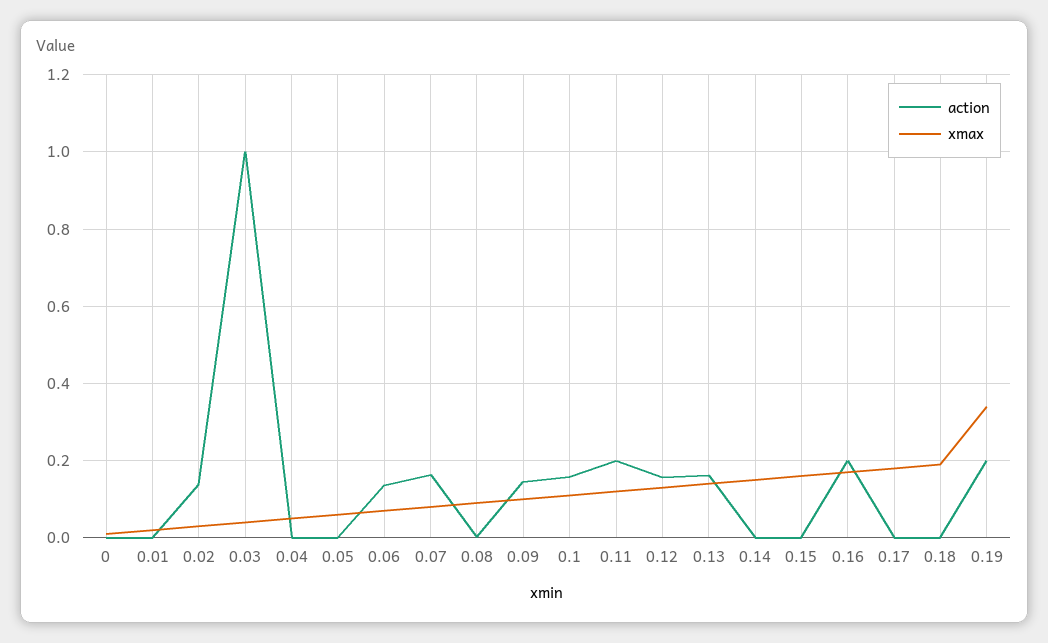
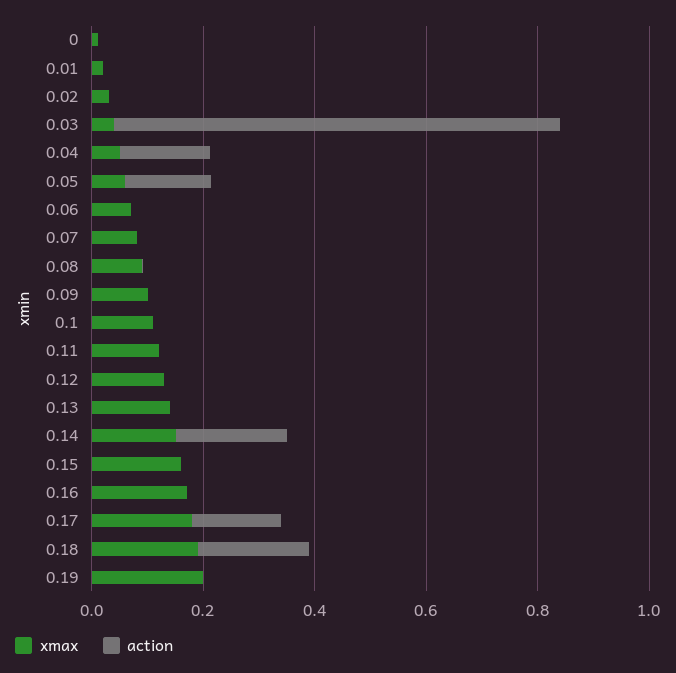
action, 0.02: 0.14 -> 0
action, 0.03: 1 -> 0.8
action, 0.04: 0 -> 0.15
action, 0.05: 0 -> 0.15
action, 0.06: 0.14 -> 0
action, 0.07: 0.16 -> 0
action, 0.09: 0.14 -> 0
action, 0.1: 0.16 -> 0
action, 0.11: 0.2 -> 0
action, 0.12: 0.16 -> 0
action, 0.13: 0.16 -> 0
action, 0.14: 0 -> 0.2
action, 0.16: 0.2 -> 0
action, 0.17: 0 -> 0.15
action, 0.18: 0 -> 0.2
action, 0.19: 0.2 -> 0
xmax, 0.19: 0.34 -> 0.2

